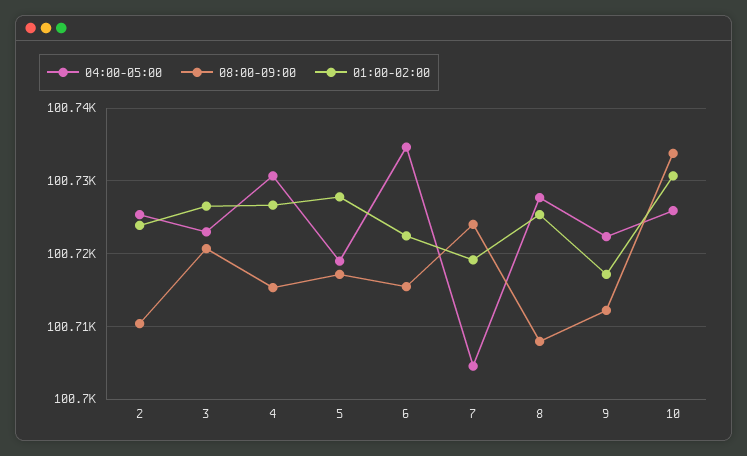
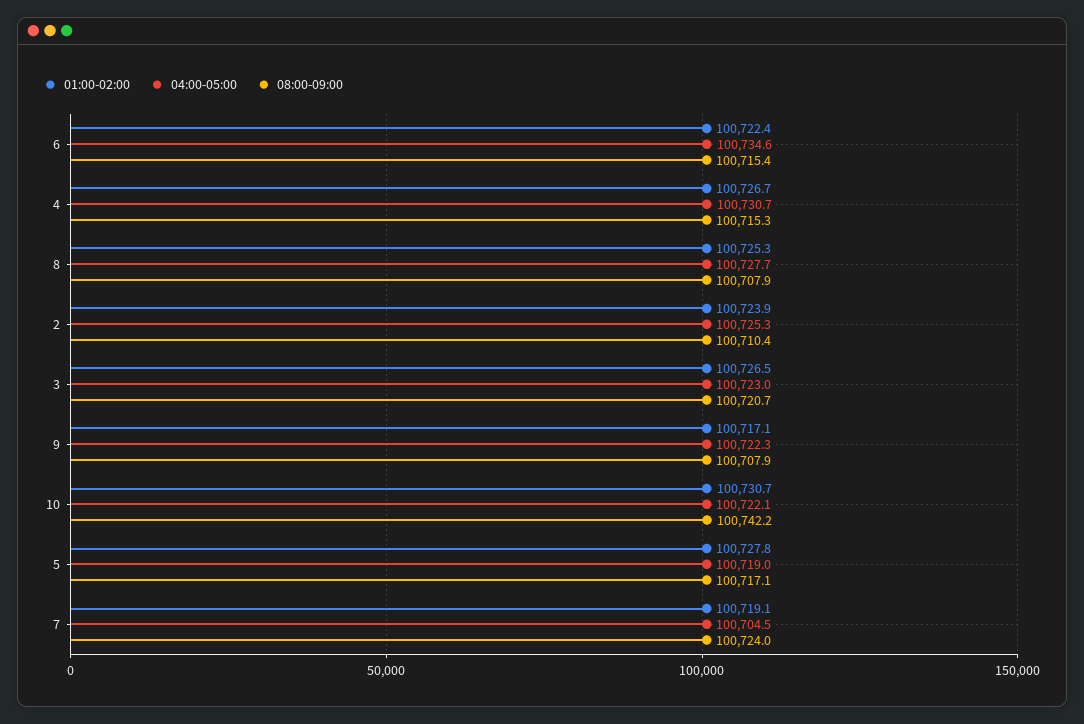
08:00-09:00, 9: 100712 -> 100707.9
04:00-05:00, 10: 100726 -> 100722.1
08:00-09:00, 10: 100734 -> 100742.2

